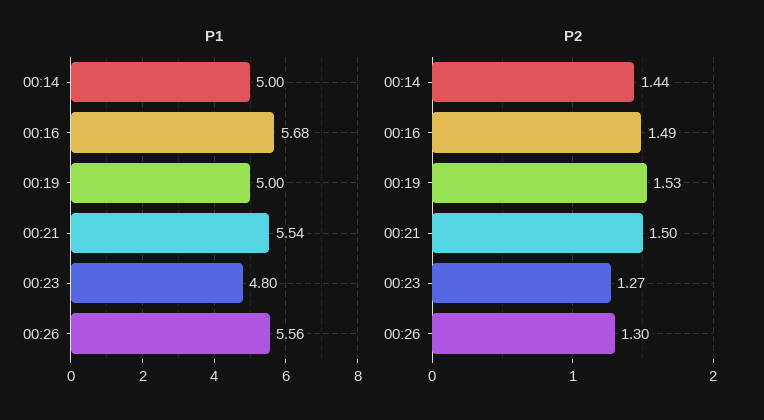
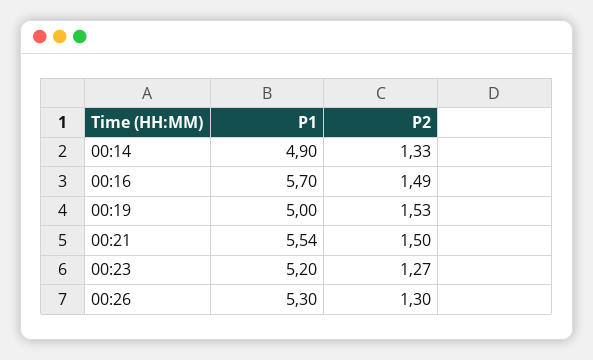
P1, 00:14: 5 -> 4.9
P1, 00:16: 5.68 -> 5.7
P1, 00:23: 4.8 -> 5.2
P1, 00:26: 5.56 -> 5.3
P2, 00:14: 1.44 -> 1.33

